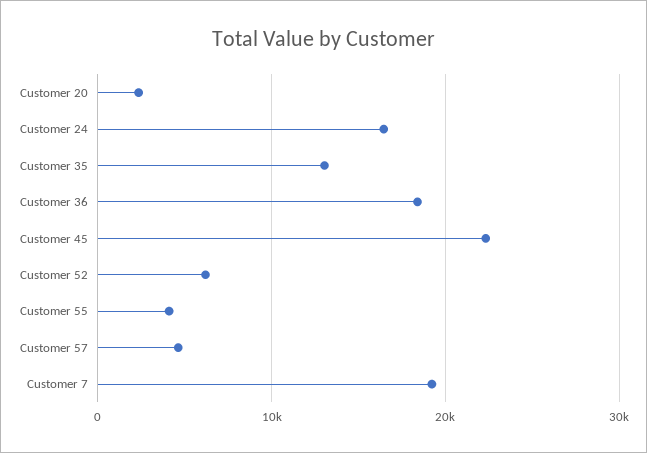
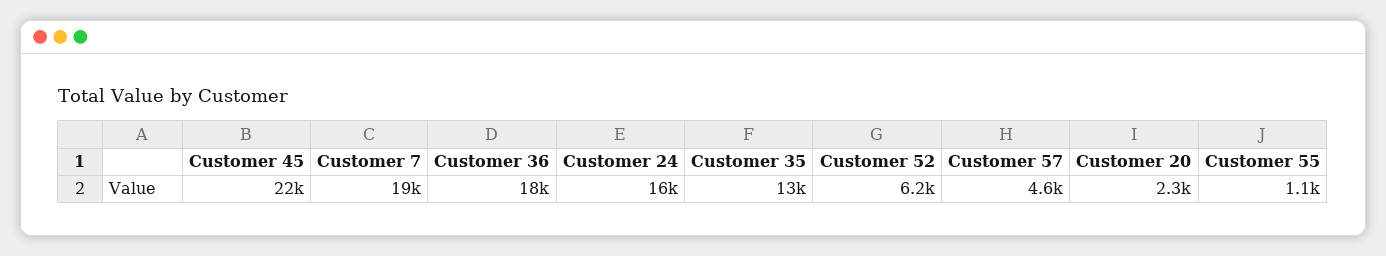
Customer 55: 4000 -> 1100

